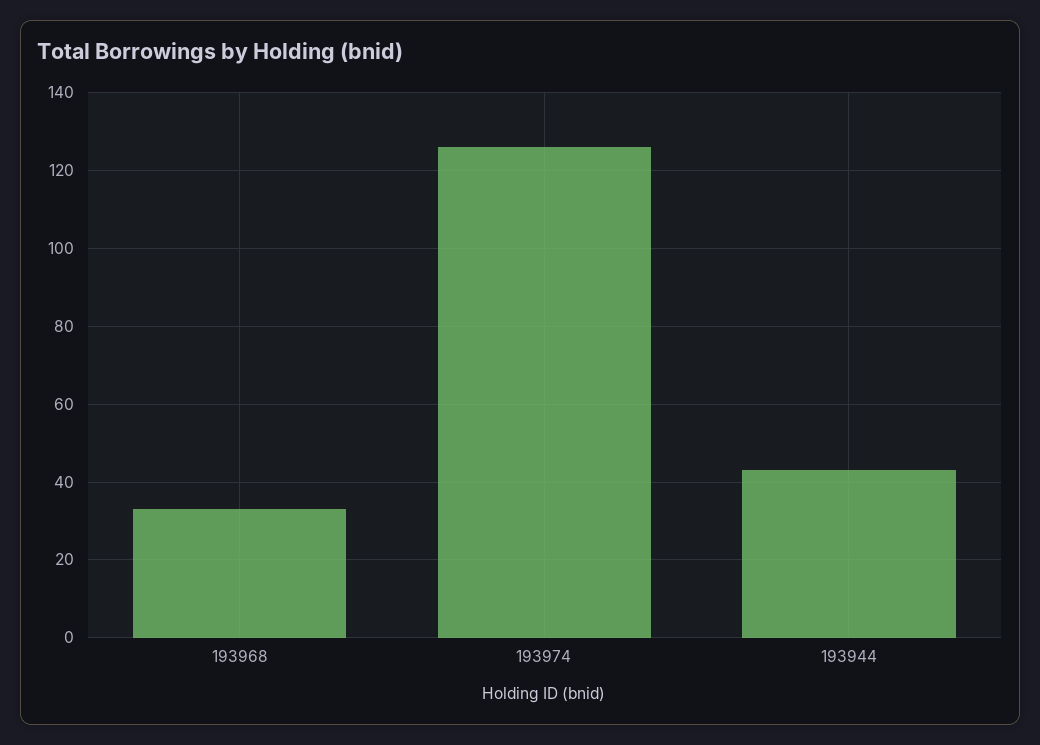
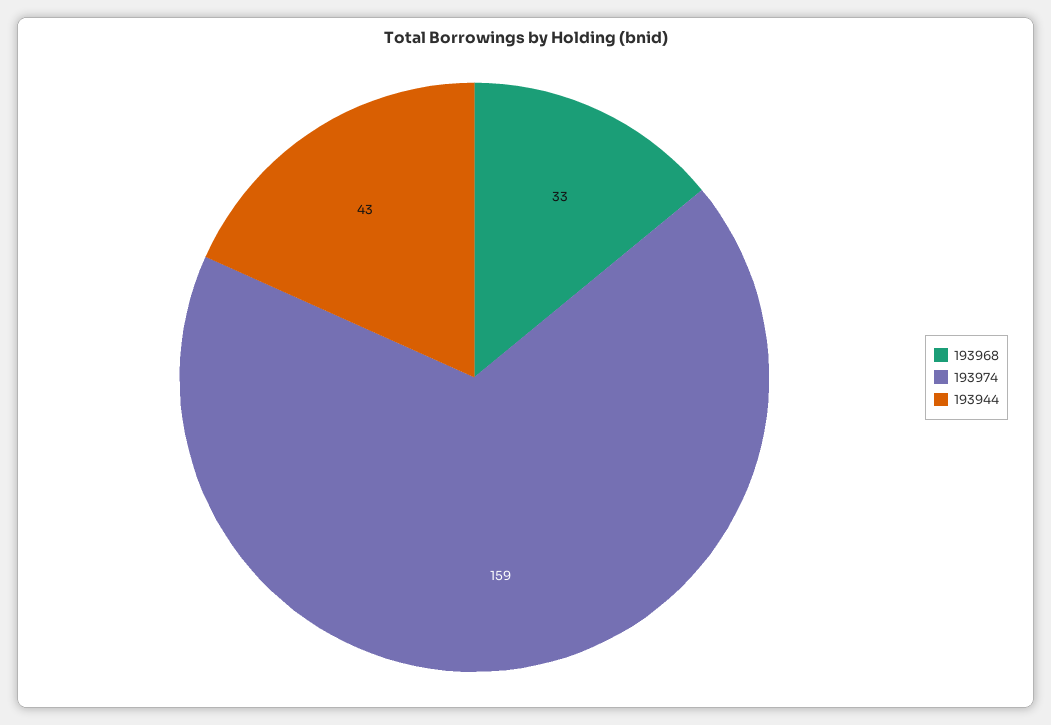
193974: 125 -> 159

